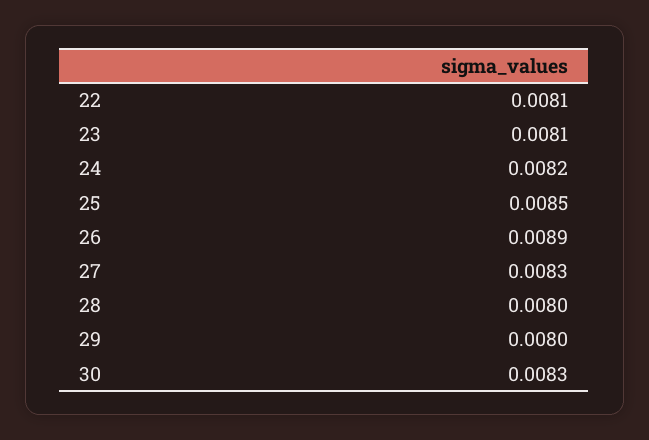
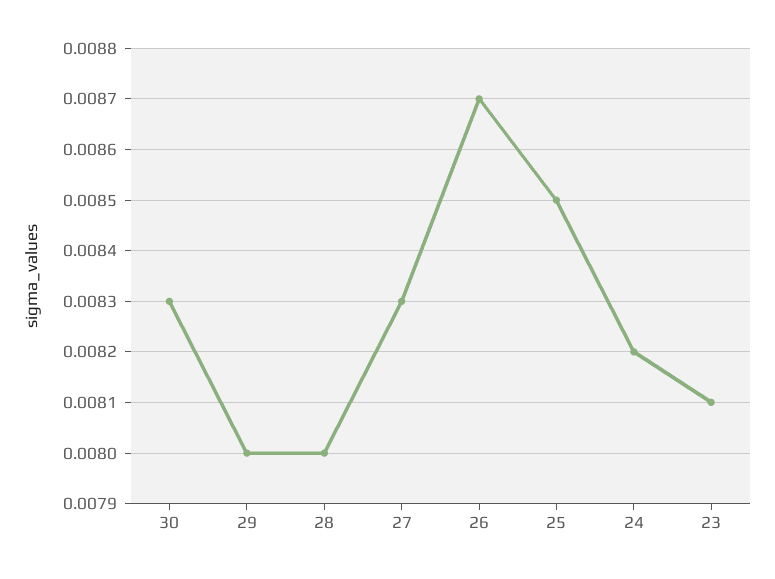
22: 0.0081 -> none
26: 0.0089 -> 0.0087

